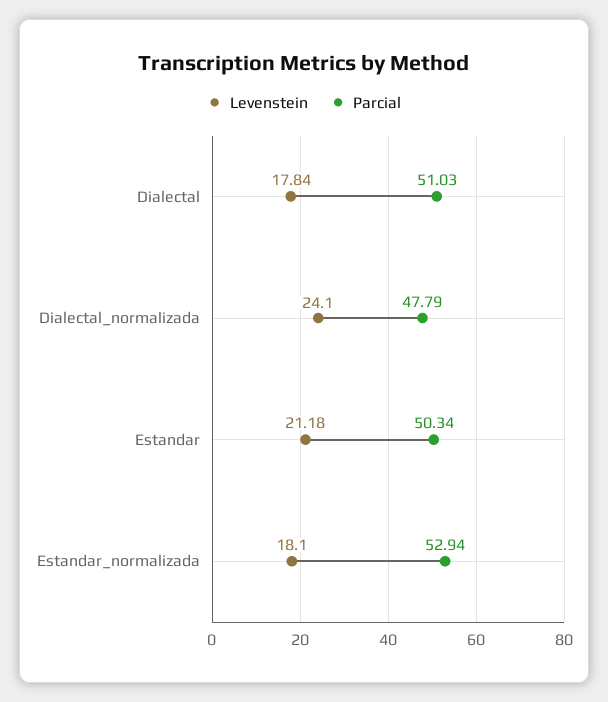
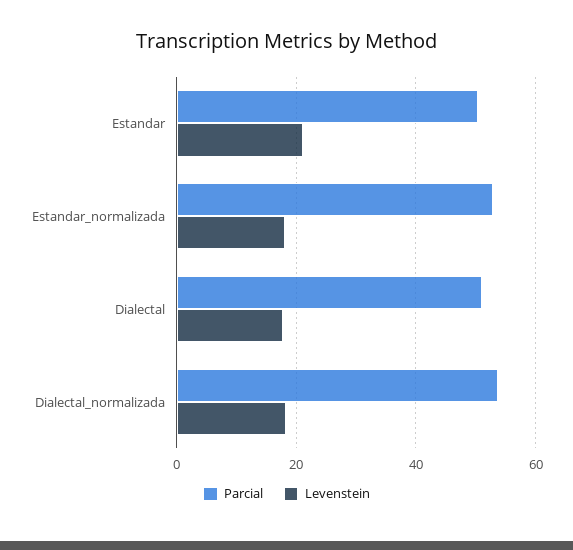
Levenstein, Dialectal_normalizada: 24.1 -> 18
Parcial, Dialectal_normalizada: 47.79 -> 54

